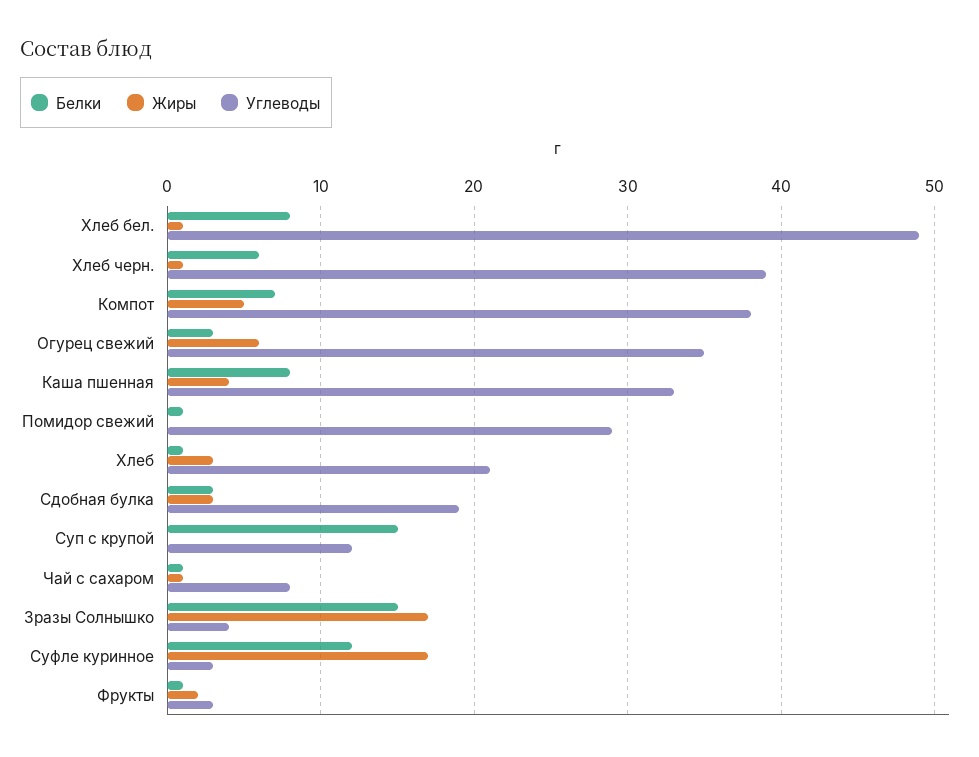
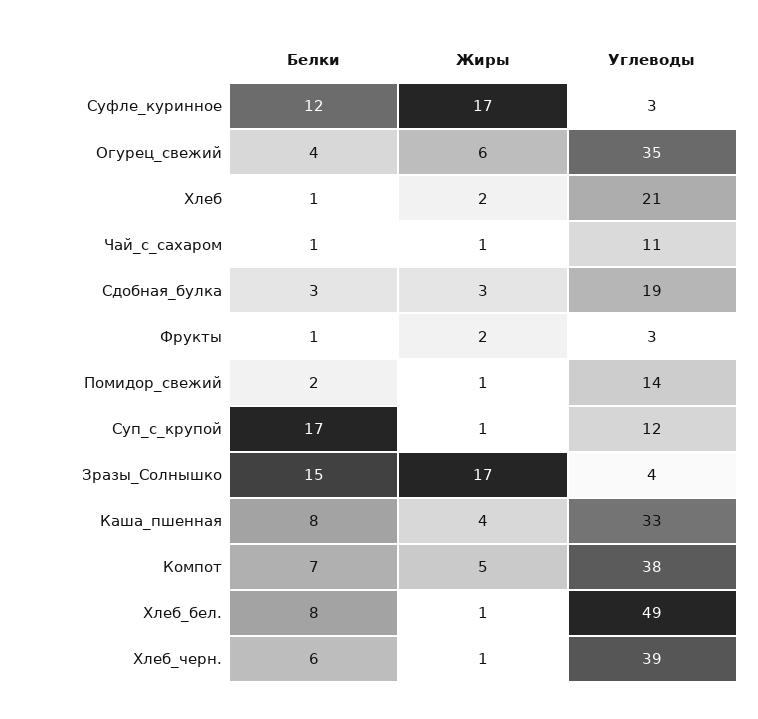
Белки, Огурец свежий: 3 -> 4
Белки, Помидор свежий: 1 -> 2
Жиры, Помидор свежий: 0 -> 1
Углеводы, Помидор свежий: 29 -> 14
Жиры, Хлеб: 3 -> 2
Белки, Суп с крупой: 15 -> 17
Жиры, Суп с крупой: 0 -> 1
Углеводы, Чай с сахаром: 8 -> 11

